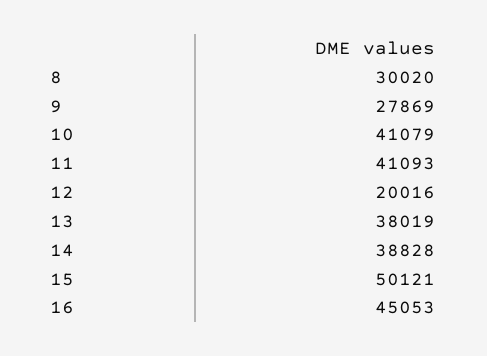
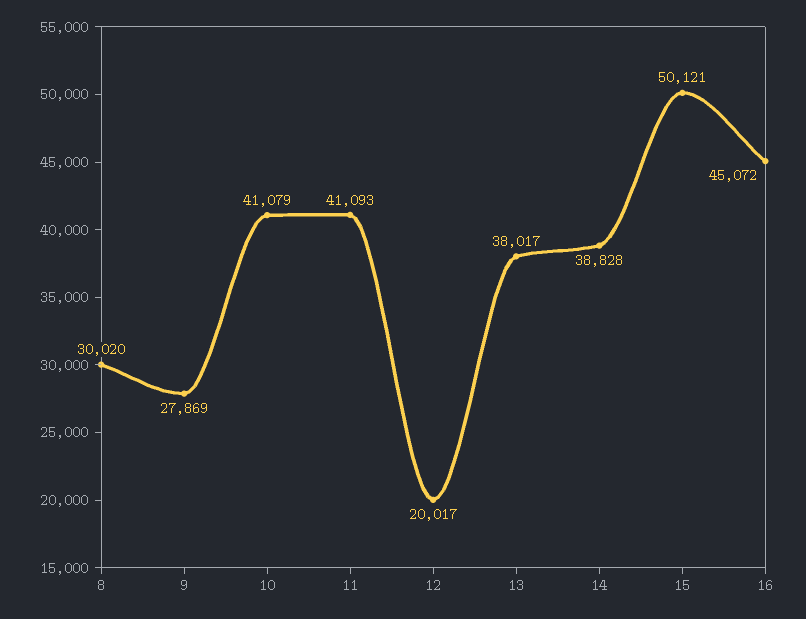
12: 20016 -> 20017
13: 38019 -> 38017
16: 45053 -> 45072

